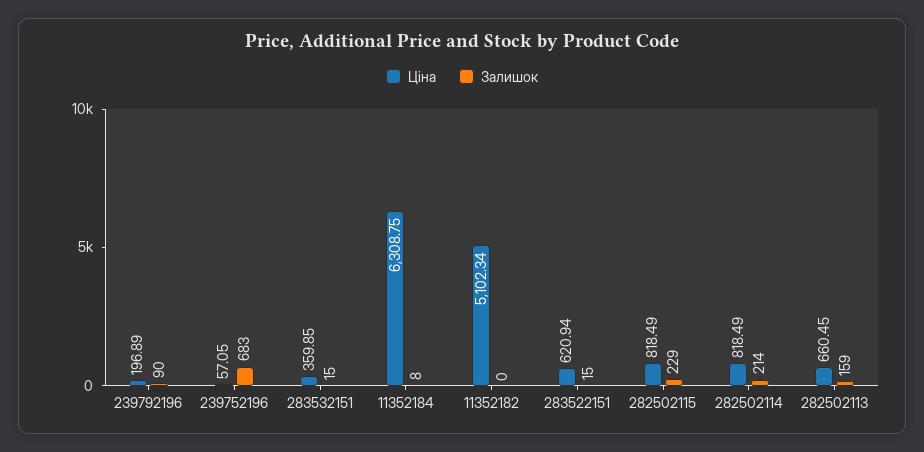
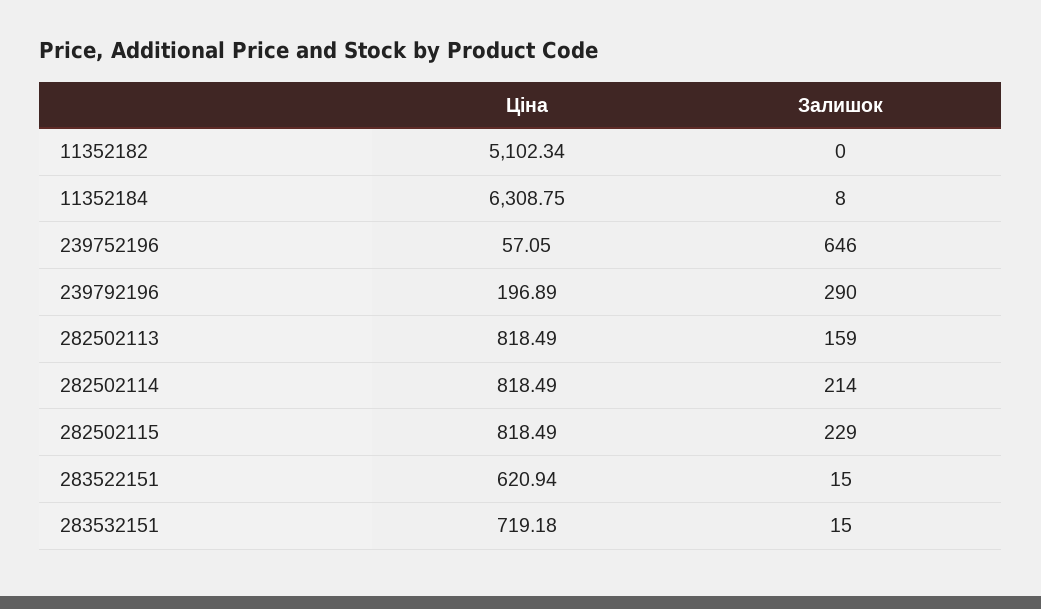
Залишок, 239792196: 90 -> 290
Залишок, 239752196: 683 -> 646
Ціна, 283532151: 359.85 -> 719.18
Ціна, 282502113: 660.45 -> 818.49

